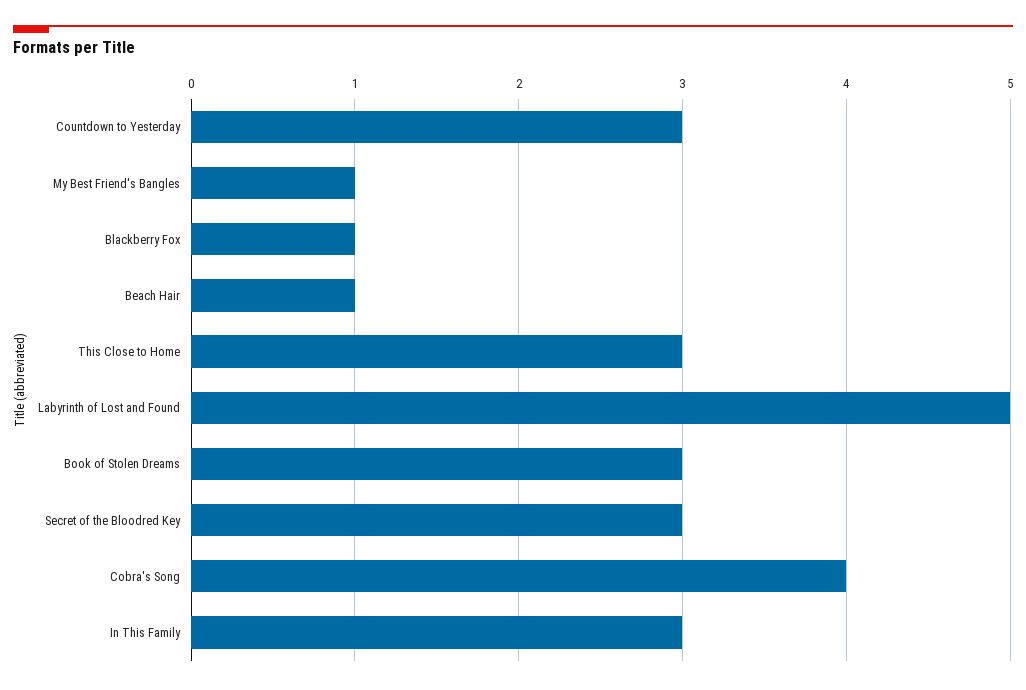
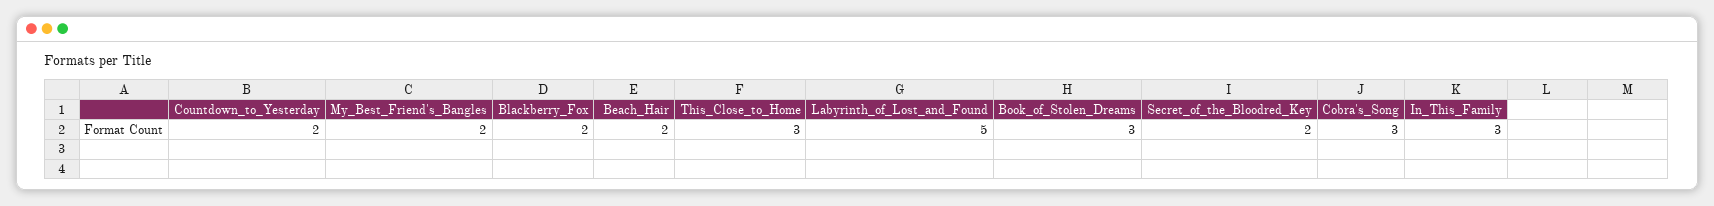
Countdown to Yesterday: 3 -> 2
My Best Friend's Bangles: 1 -> 2
Blackberry Fox: 1 -> 2
Beach Hair: 1 -> 2
Secret of the Bloodred Key: 3 -> 2
Cobra's Song: 4 -> 3

